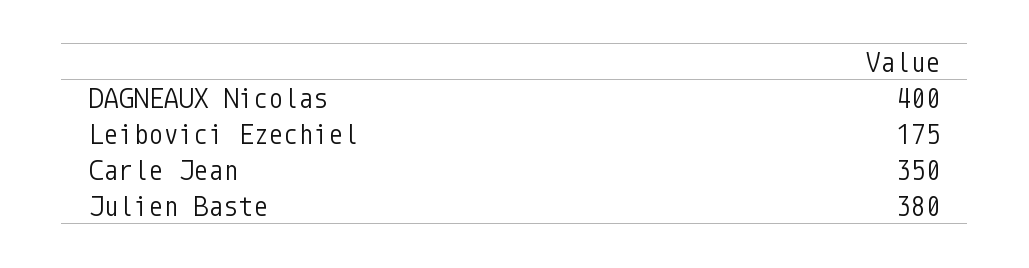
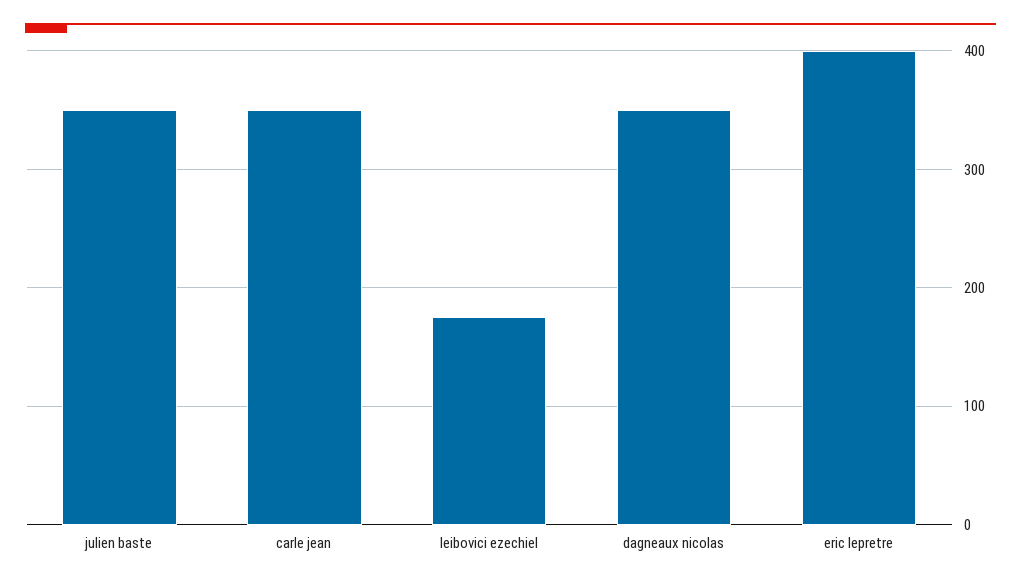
DAGNEAUX Nicolas: 400 -> 350
Julien Baste: 380 -> 350
eric lepretre: none -> 400

